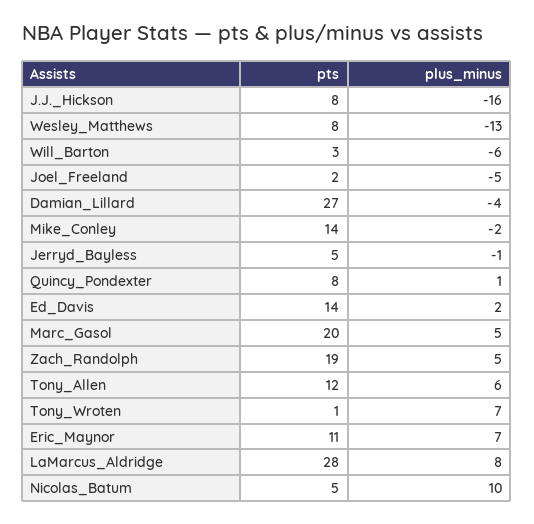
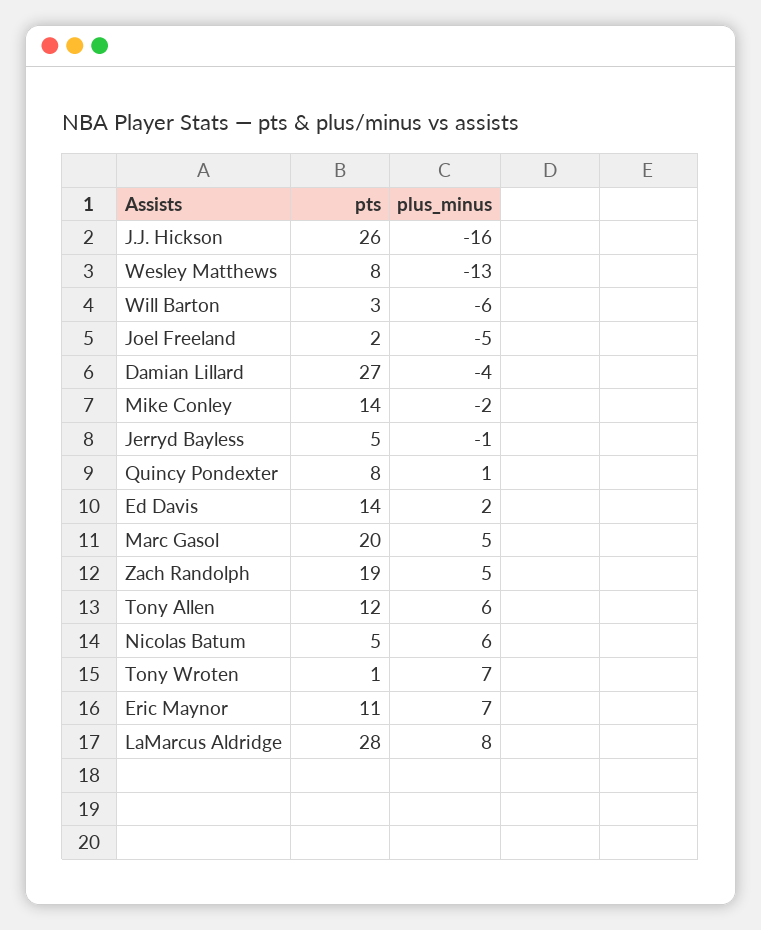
pts, J.J._Hickson: 8 -> 26
plus_minus, Nicolas_Batum: 10 -> 6

